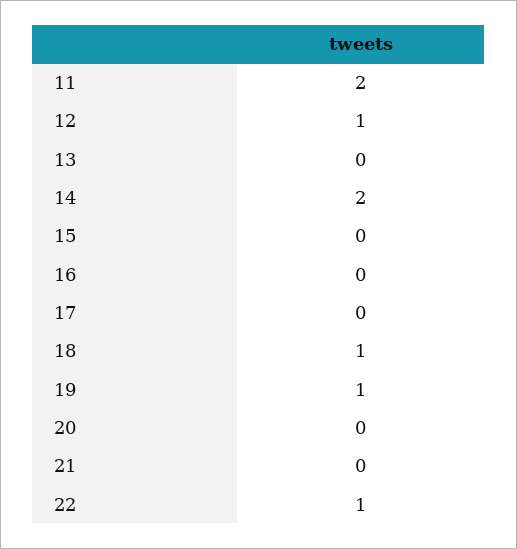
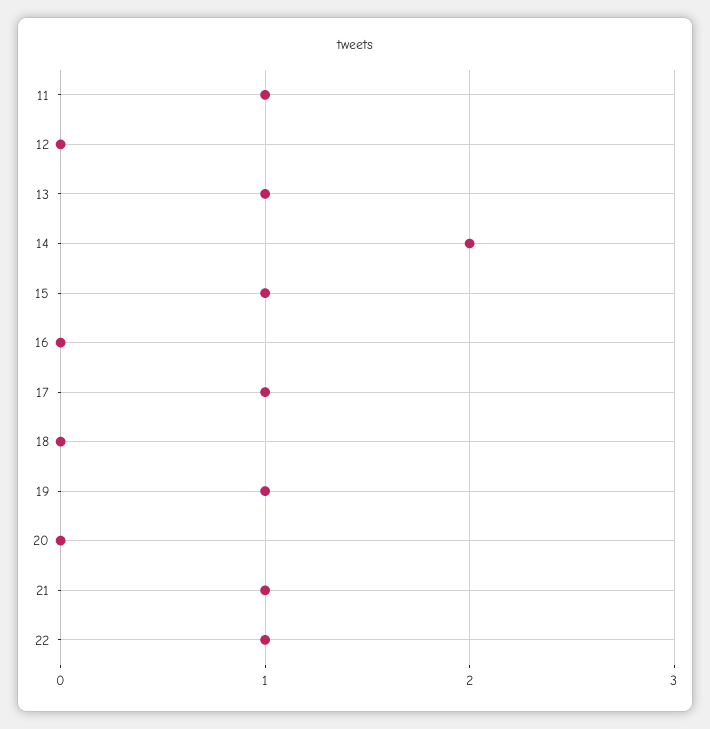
11: 2 -> 1
12: 1 -> 0
13: 0 -> 1
15: 0 -> 1
17: 0 -> 1
18: 1 -> 0
21: 0 -> 1

